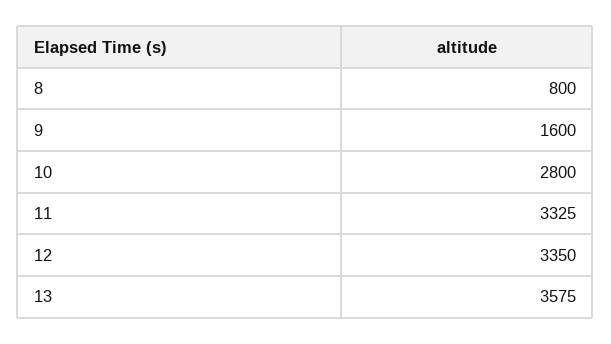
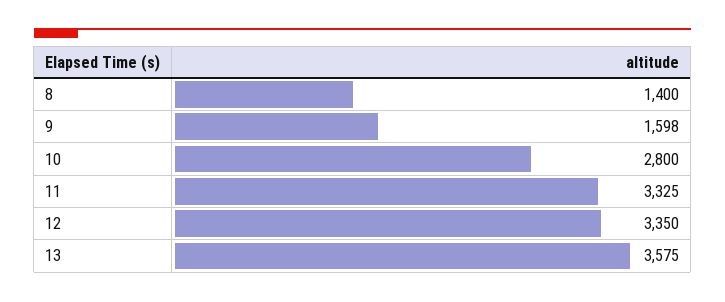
8: 800 -> 1400
9: 1600 -> 1598

